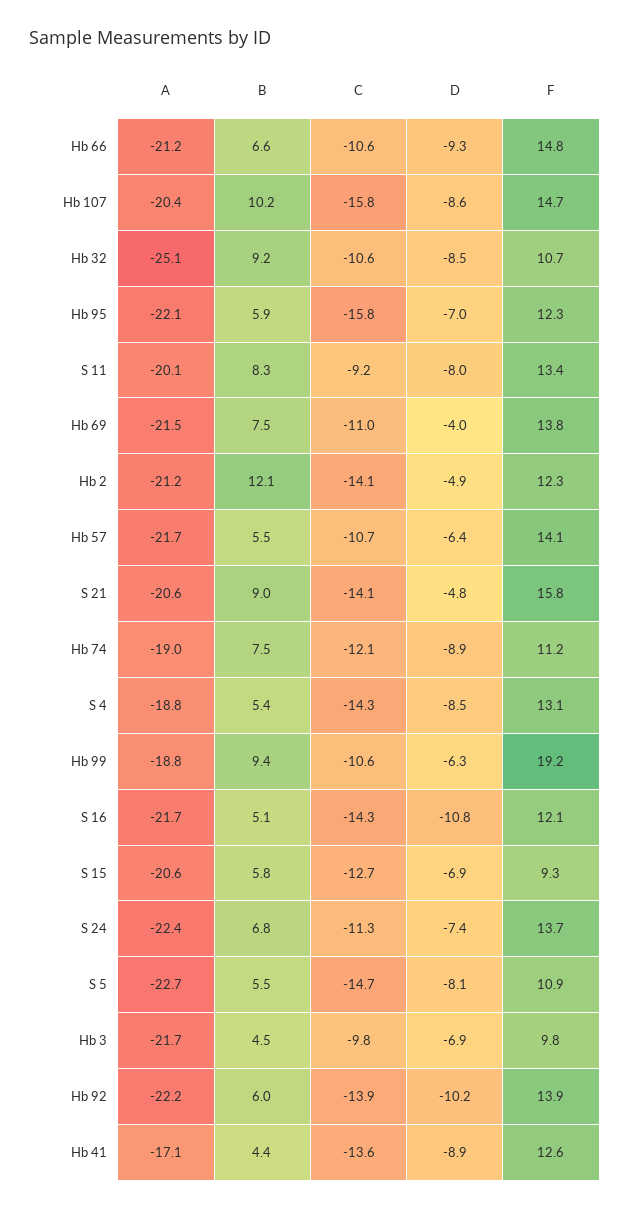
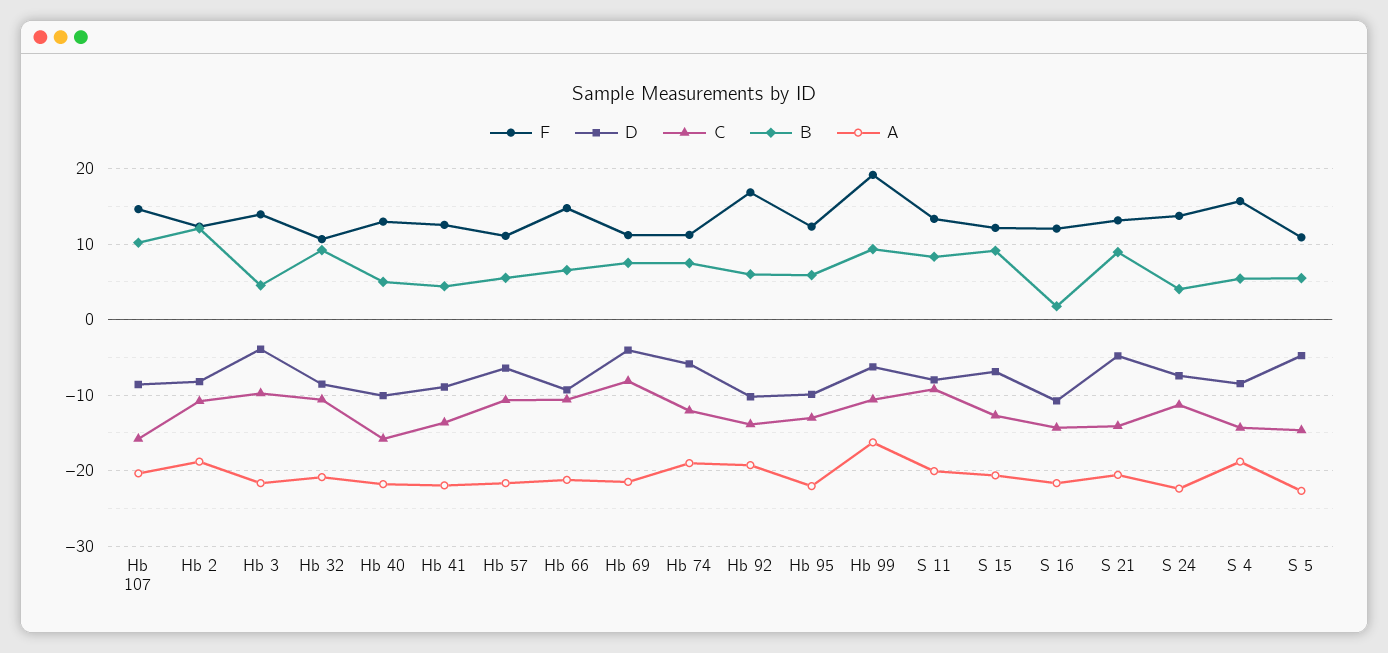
A, Hb 32: -25.1 -> -21
C, Hb 95: -15.8 -> -13
D, Hb 95: -7 -> -10
C, Hb 69: -11 -> -8
F, Hb 69: 13.8 -> 11
A, Hb 2: -21.2 -> -19
C, Hb 2: -14.1 -> -11
D, Hb 2: -4.9 -> -8
F, Hb 57: 14.1 -> 11
F, S 21: 15.8 -> 13
D, Hb 74: -8.9 -> -6
F, S 4: 13.1 -> 16
A, Hb 99: -18.8 -> -16
B, S 16: 5.1 -> 2
B, S 15: 5.8 -> 9
F, S 15: 9.3 -> 12
B, S 24: 6.8 -> 4
D, S 5: -8.1 -> -5
D, Hb 3: -6.9 -> -4
F, Hb 3: 9.8 -> 14
A, Hb 92: -22.2 -> -19
F, Hb 92: 13.9 -> 17
A, Hb 41: -17.1 -> -22
F, Hb 40: none -> 13
D, Hb 40: none -> -10
C, Hb 40: none -> -16
B, Hb 40: none -> 5
A, Hb 40: none -> -22

